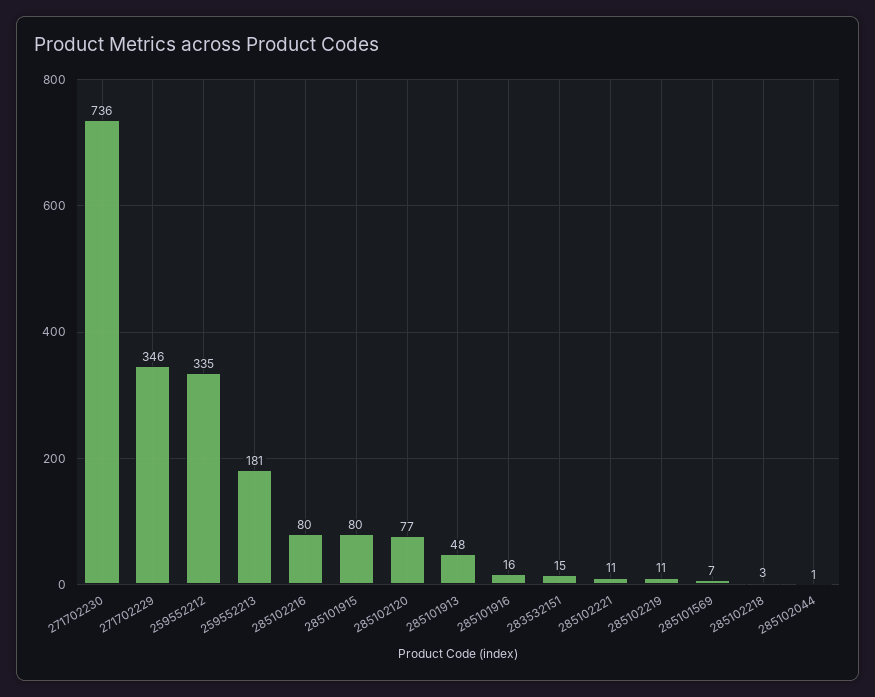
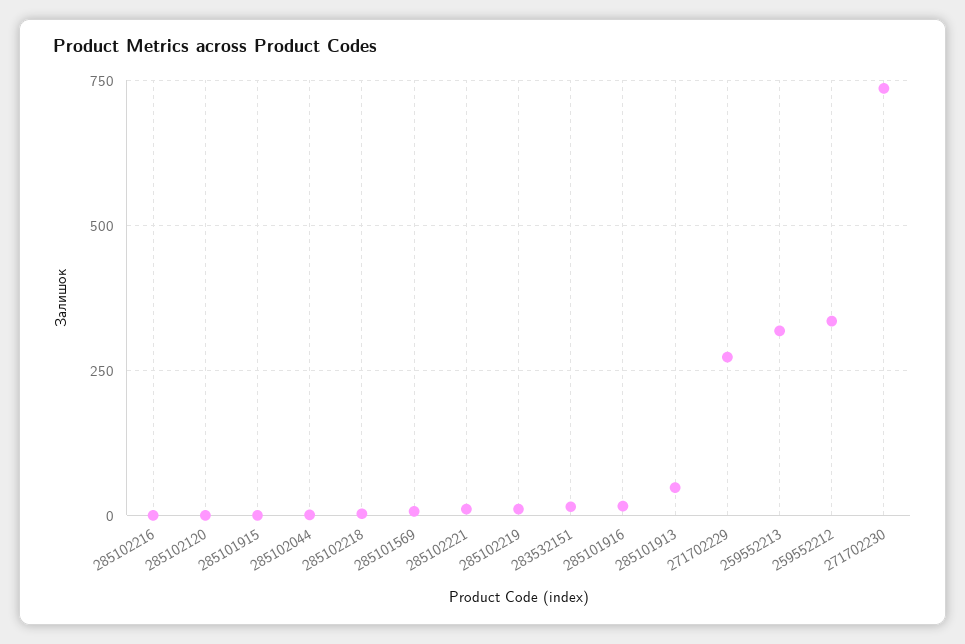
271702229: 346 -> 275
259552213: 181 -> 325
285102216: 80 -> 0
285101915: 80 -> 0
285102120: 77 -> 0

